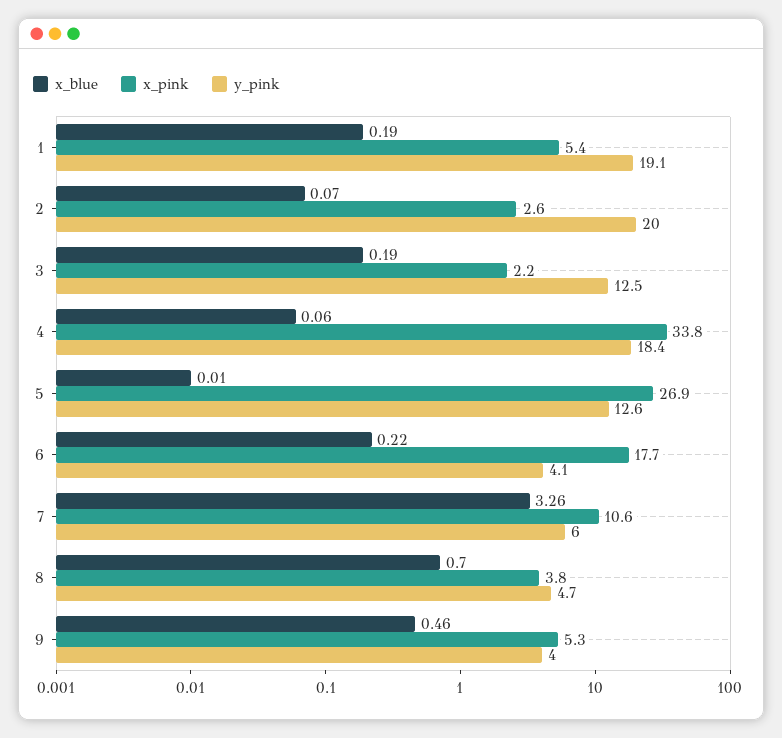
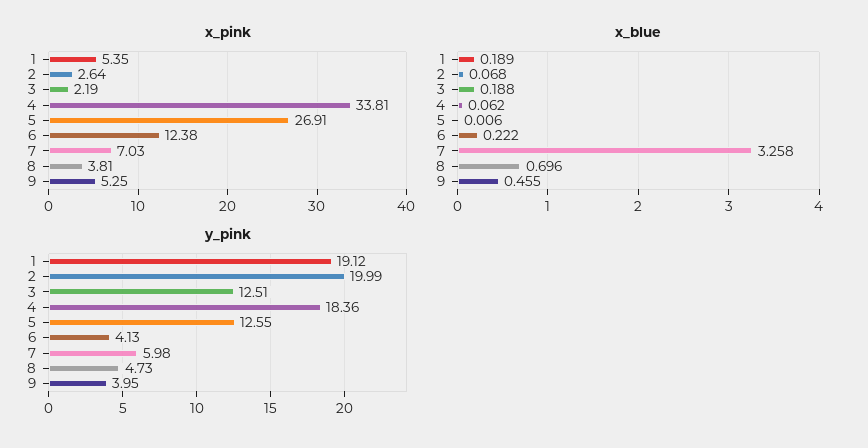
x_pink, 6: 17.7 -> 12.38
x_pink, 7: 10.6 -> 7.03

